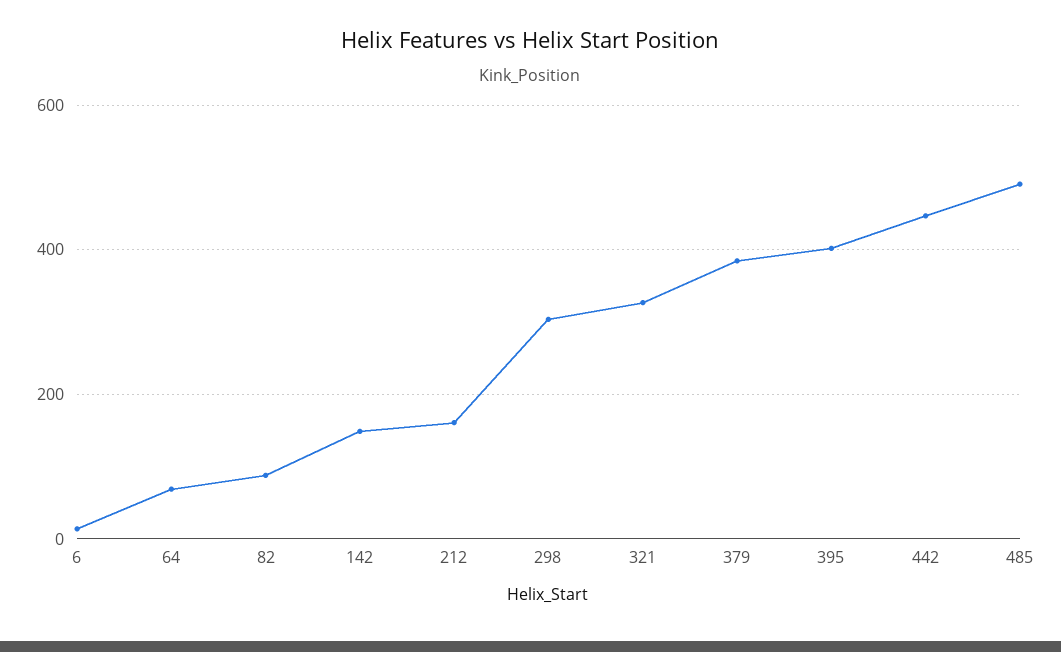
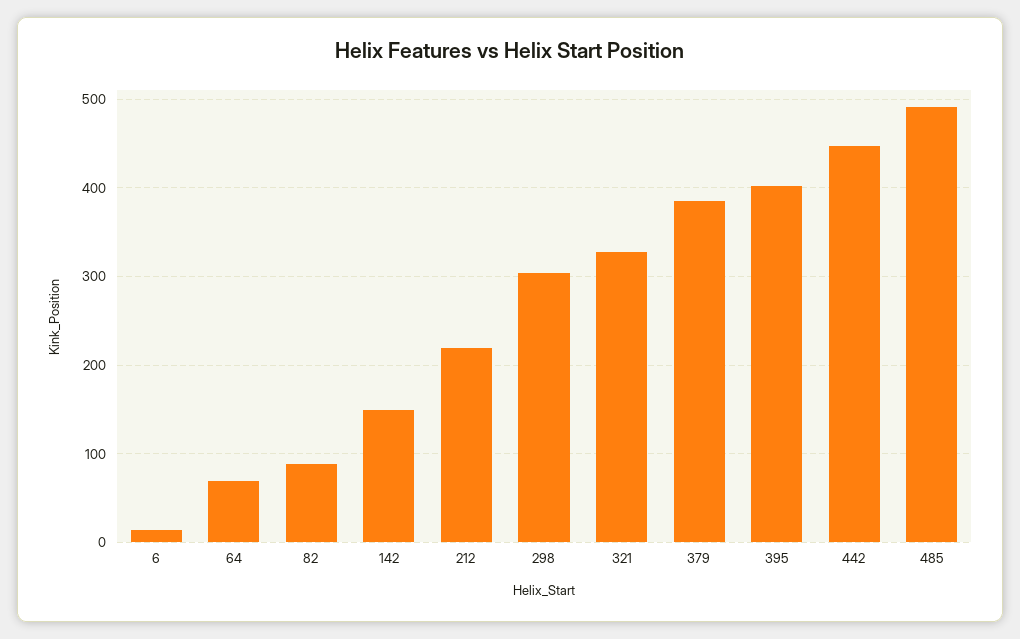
212: 160 -> 220

